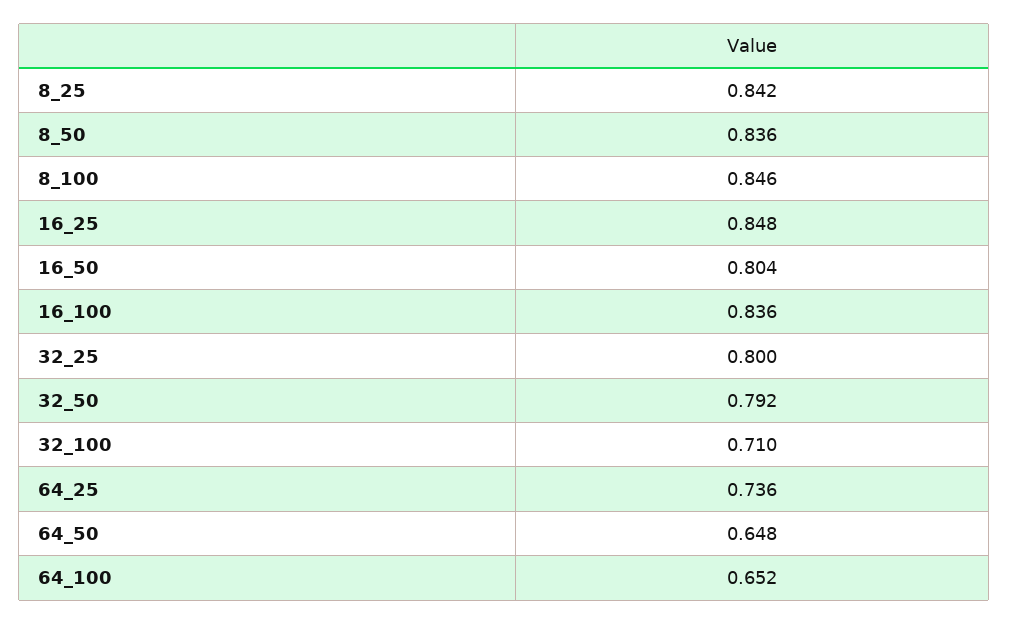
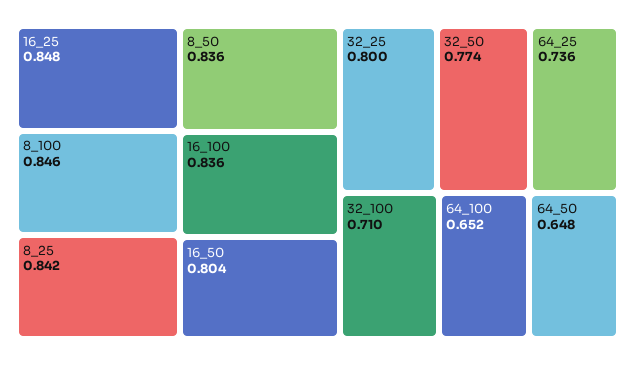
32_50: 0.792 -> 0.774

